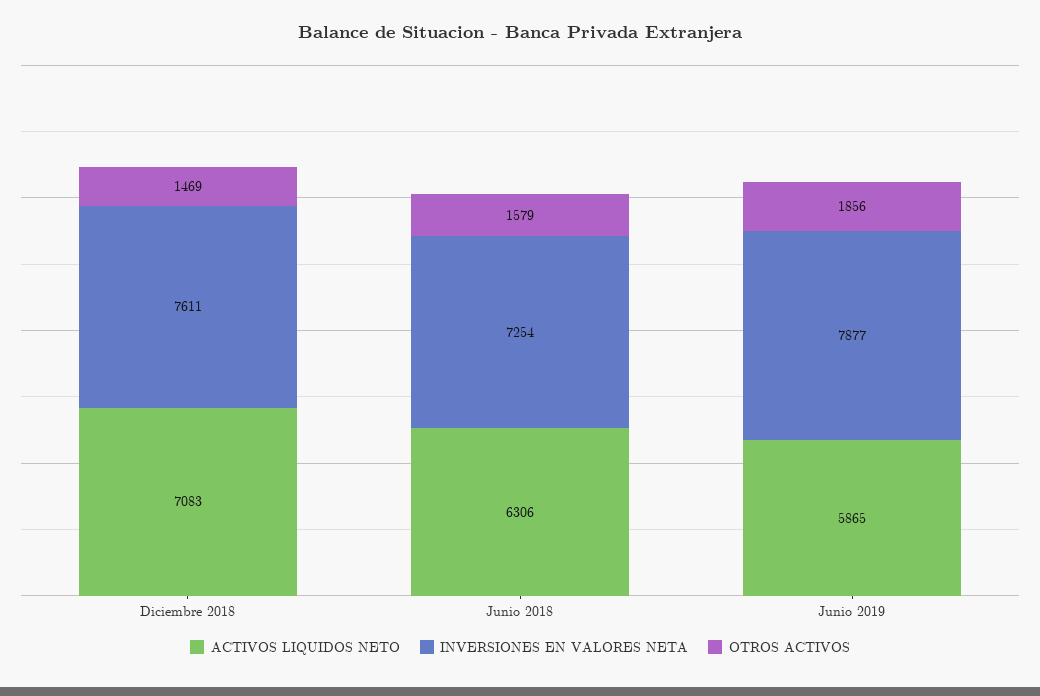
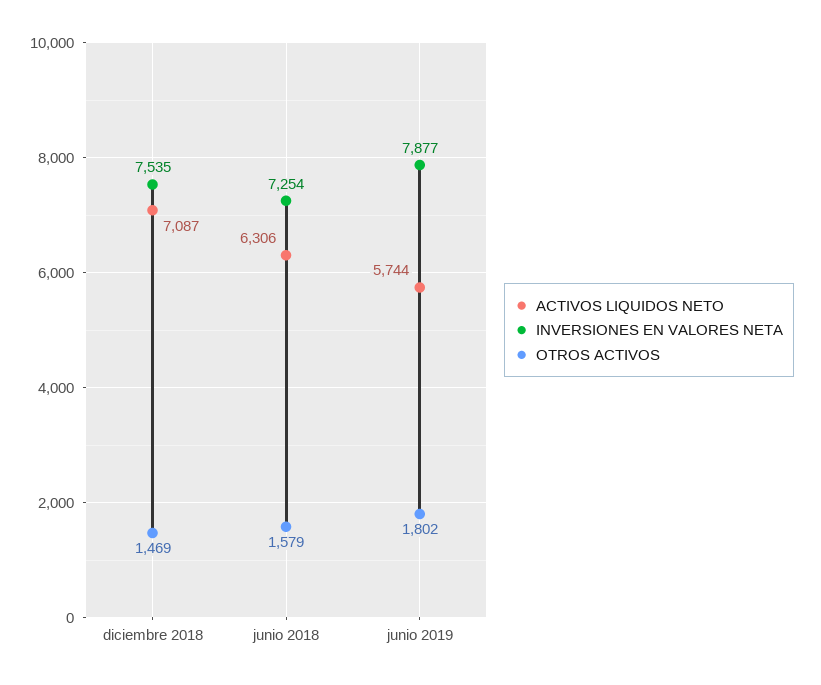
ACTIVOS LIQUIDOS NETO, Diciembre 2018: 7083 -> 7087
INVERSIONES EN VALORES NETA, Diciembre 2018: 7611 -> 7535
ACTIVOS LIQUIDOS NETO, Junio 2019: 5865 -> 5744
OTROS ACTIVOS, Junio 2019: 1856 -> 1802

